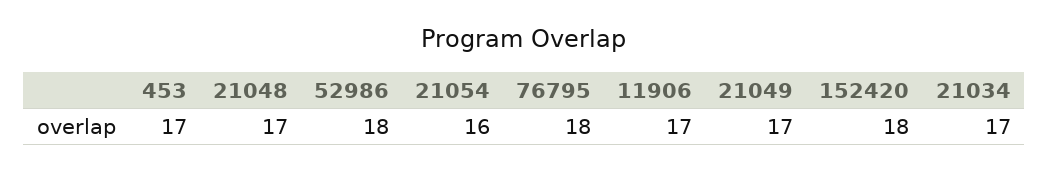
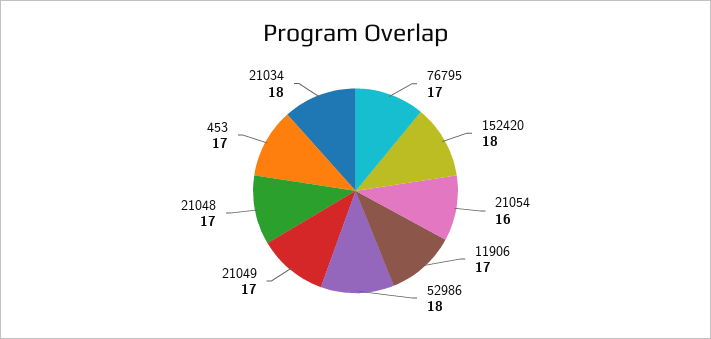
76795: 18 -> 17
21034: 17 -> 18

